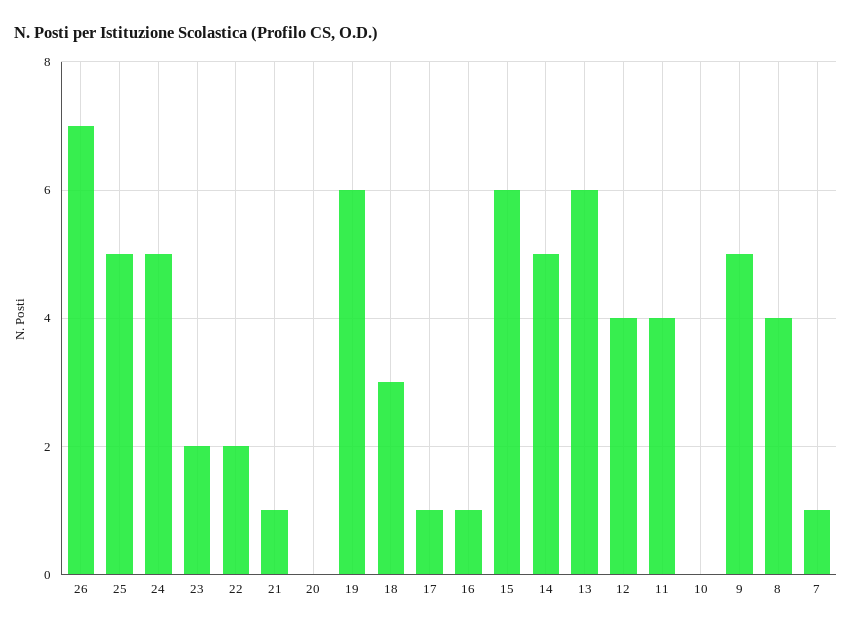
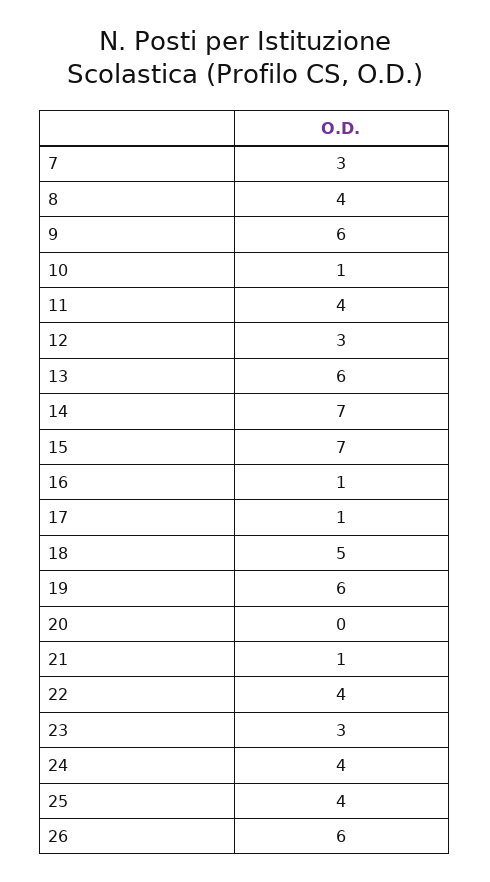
26: 7 -> 6
25: 5 -> 4
24: 5 -> 4
23: 2 -> 3
22: 2 -> 4
18: 3 -> 5
15: 6 -> 7
14: 5 -> 7
12: 4 -> 3
10: 0 -> 1
9: 5 -> 6
7: 1 -> 3

